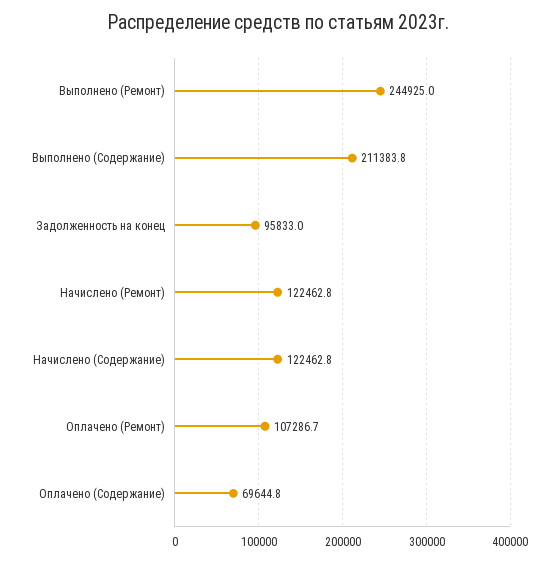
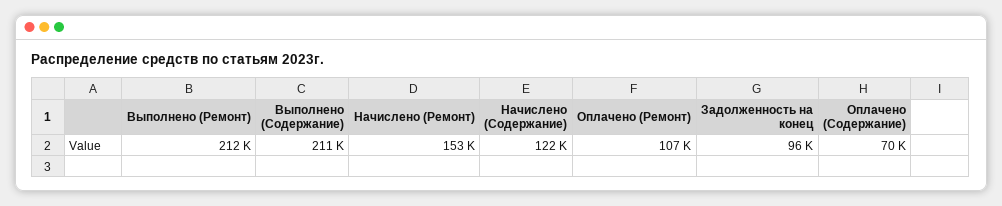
Выполнено (Ремонт): 244925 -> 212000
Начислено (Ремонт): 122462.8 -> 153000

